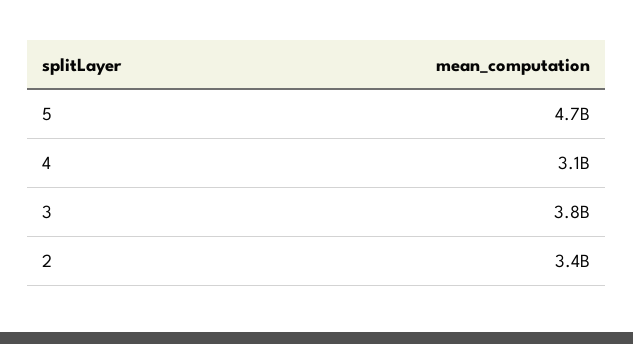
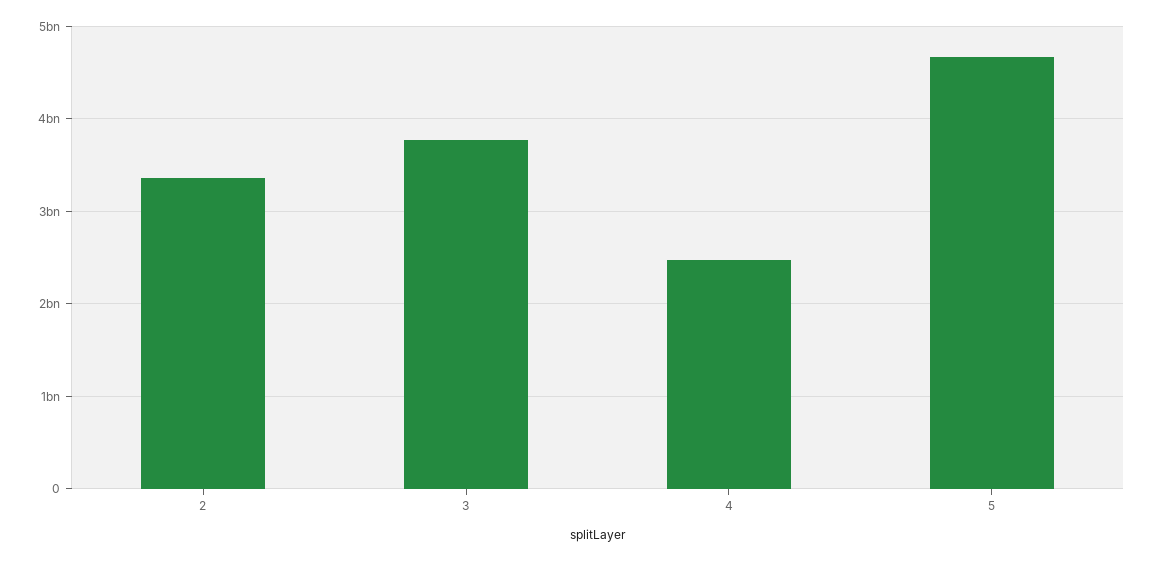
4: 3100000000 -> 2500000000

